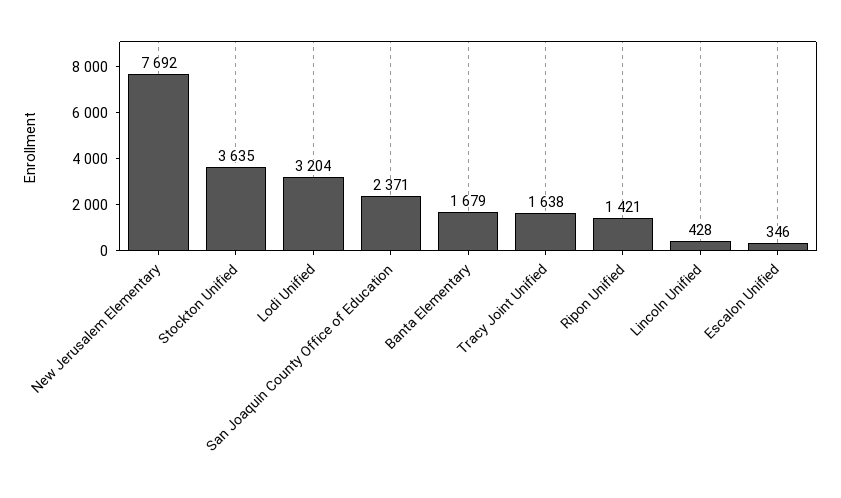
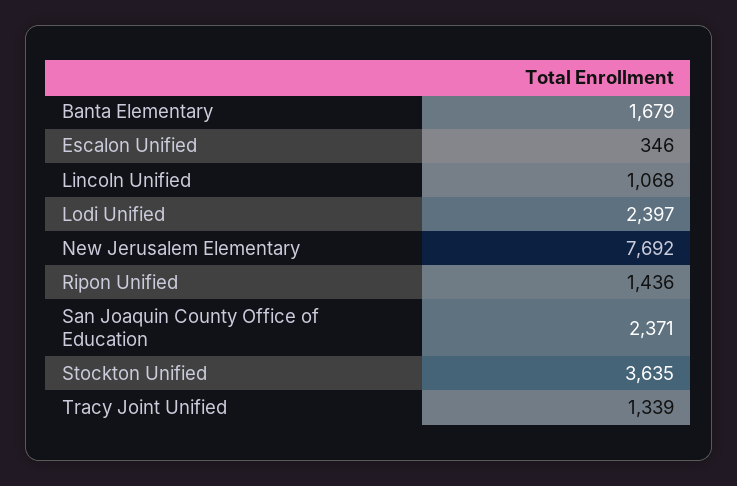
Lodi Unified: 3204 -> 2397
Tracy Joint Unified: 1638 -> 1339
Ripon Unified: 1421 -> 1436
Lincoln Unified: 428 -> 1068

